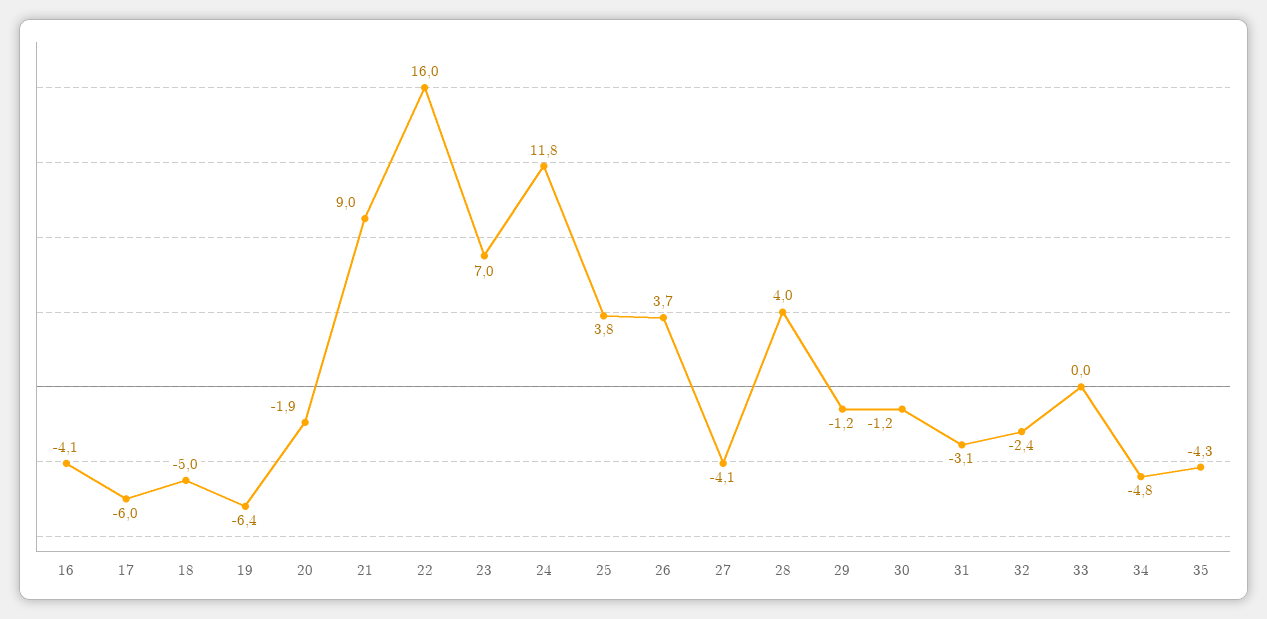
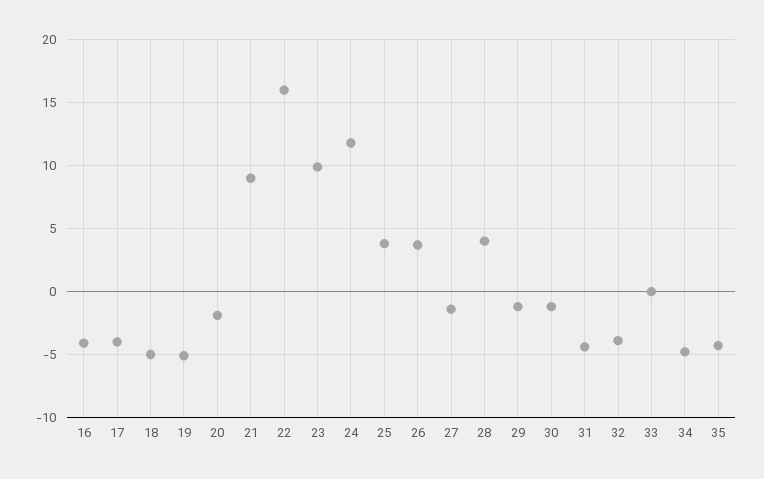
17: -6 -> -4
19: -6.4 -> -5
23: 7 -> 10
27: -4.1 -> -1.5
31: -3.1 -> -4.5
32: -2.4 -> -4

